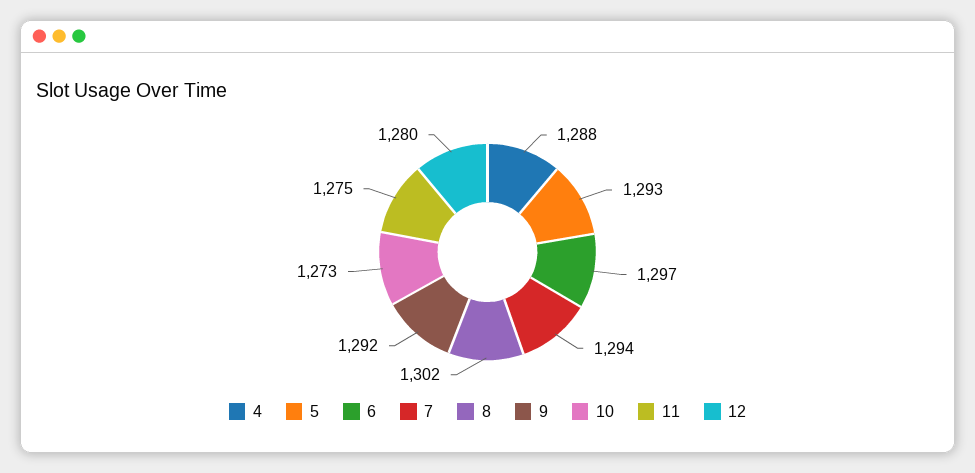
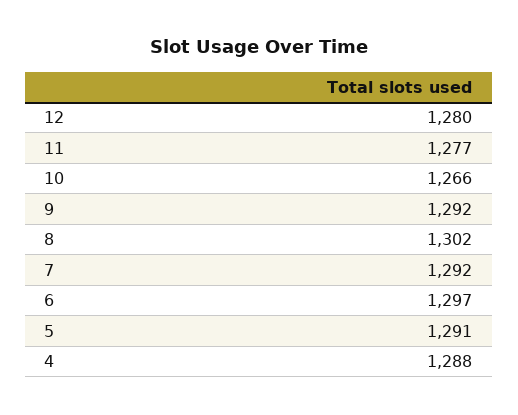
5: 1293 -> 1291
7: 1294 -> 1292
10: 1273 -> 1266
11: 1275 -> 1277

